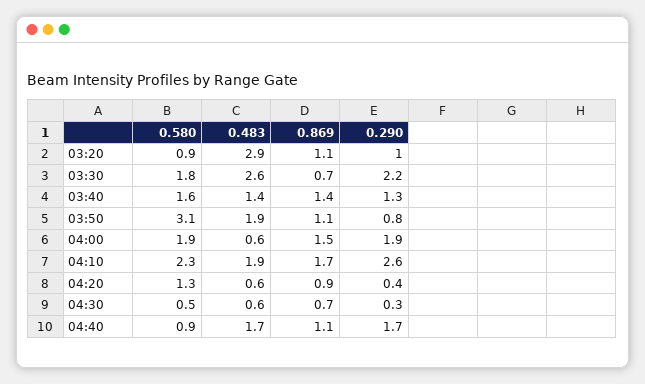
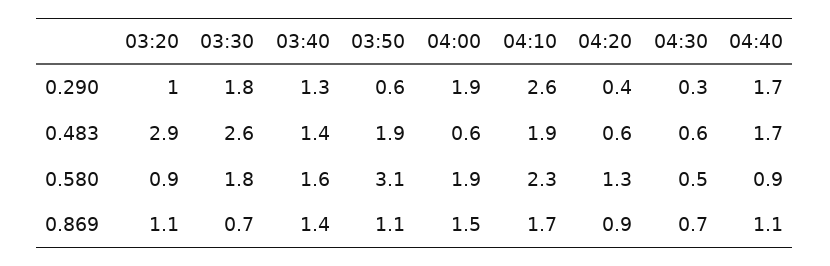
0.290, 03:30: 2.2 -> 1.8
0.290, 03:50: 0.8 -> 0.6

